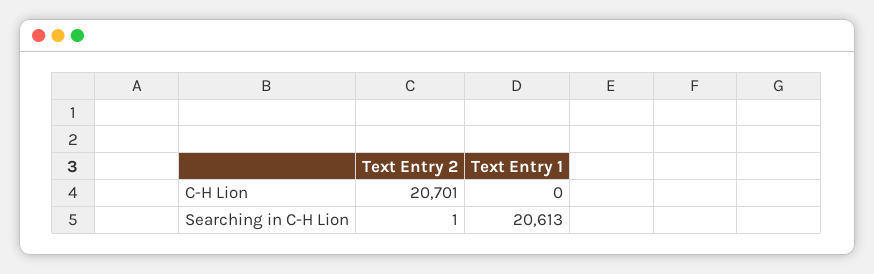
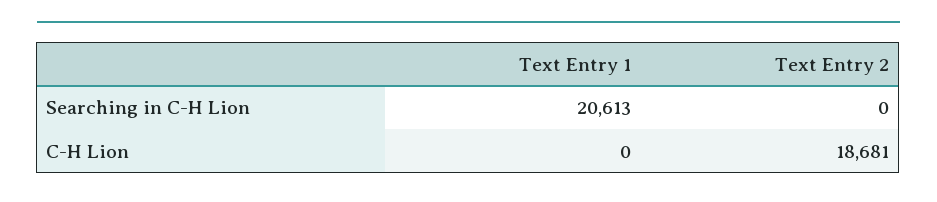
Text Entry 2, C-H Lion: 20701 -> 18681
Text Entry 2, Searching in C-H Lion: 1 -> 0

